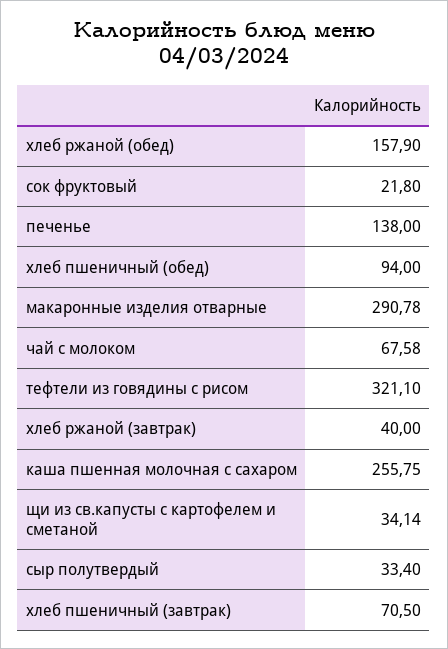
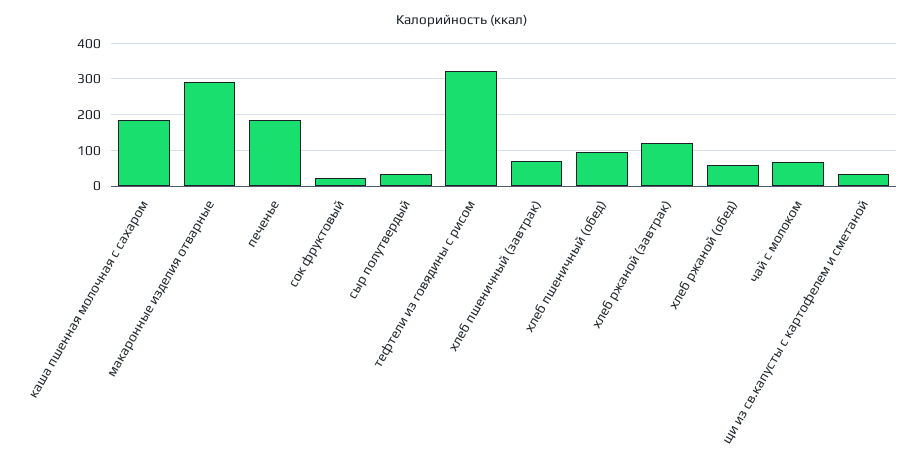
хлеб ржаной (обед): 157.9 -> 60
печенье: 138 -> 180
хлеб ржаной (завтрак): 40 -> 120
каша пшенная молочная с сахаром: 255.75 -> 180

